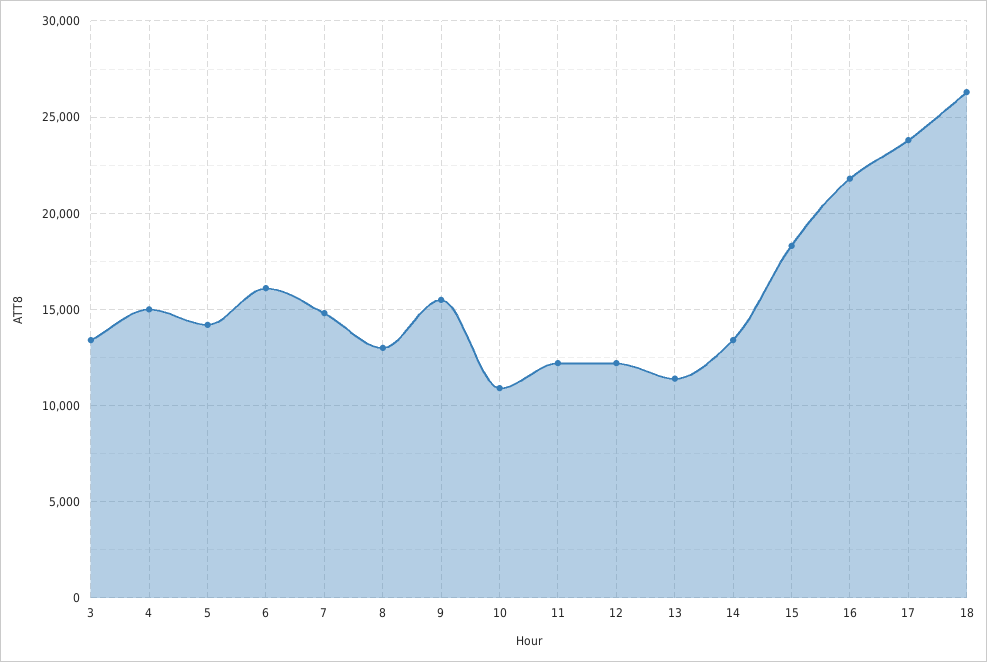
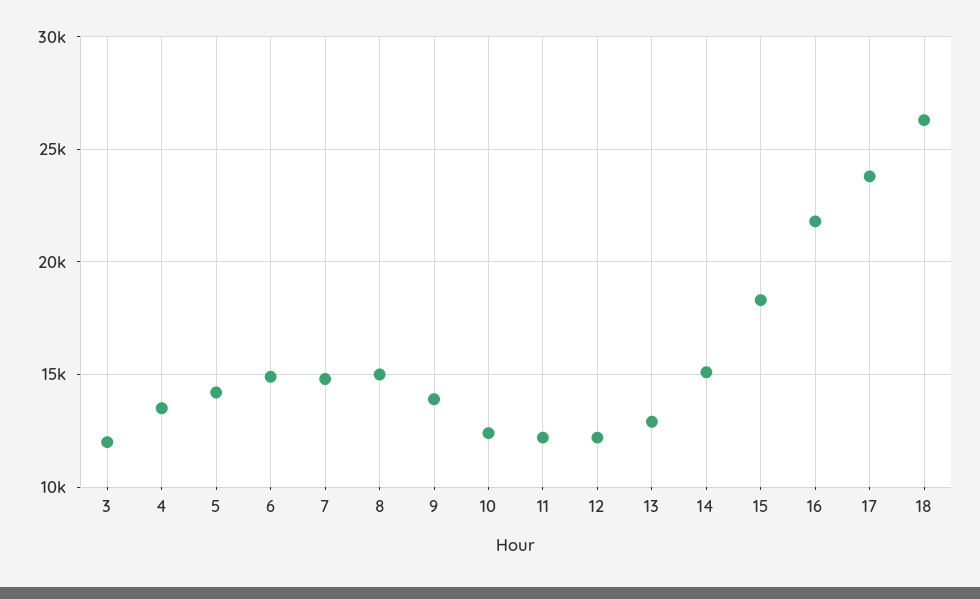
3: 13500 -> 12000
4: 15000 -> 13500
6: 16000 -> 15000
8: 13000 -> 15000
9: 15500 -> 14000
10: 11000 -> 12500
13: 11500 -> 13000
14: 13500 -> 15000

